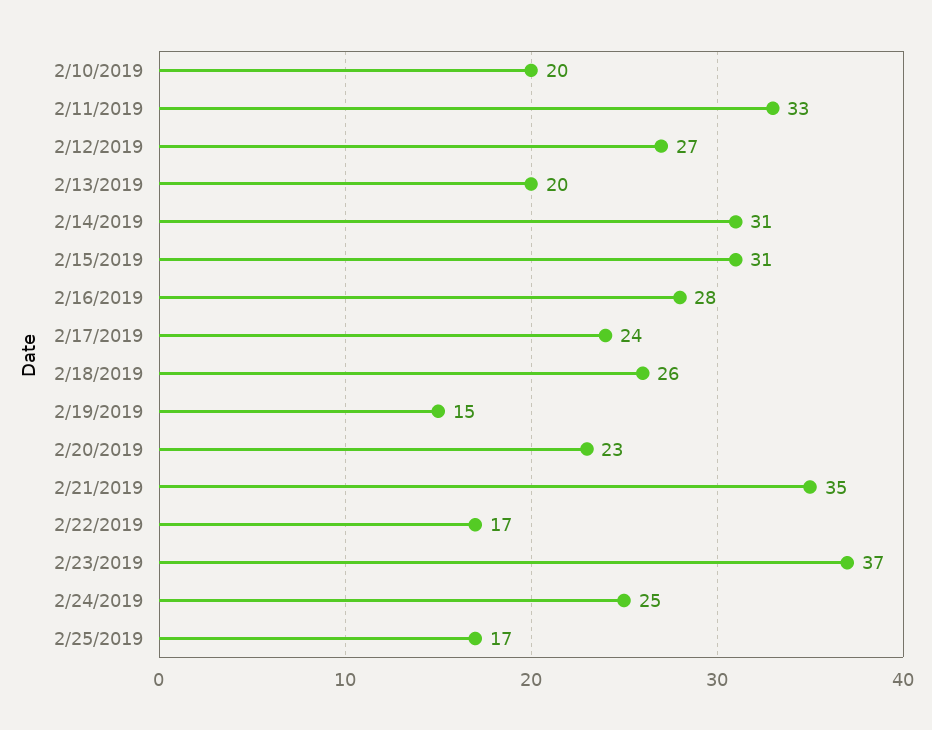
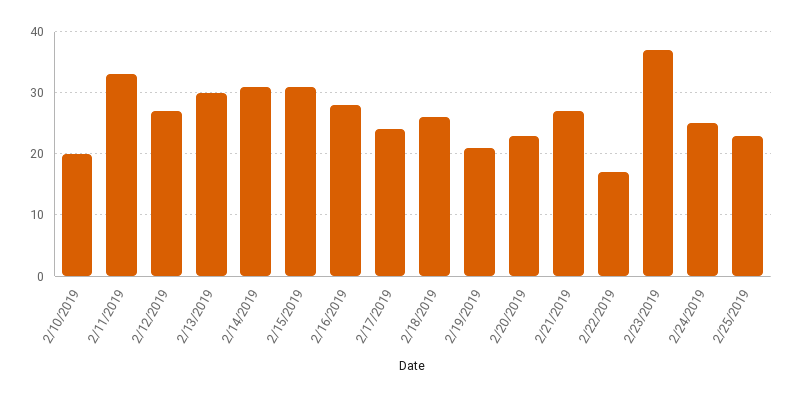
2/13/2019: 20 -> 30
2/19/2019: 15 -> 21
2/21/2019: 35 -> 27
2/25/2019: 17 -> 23

